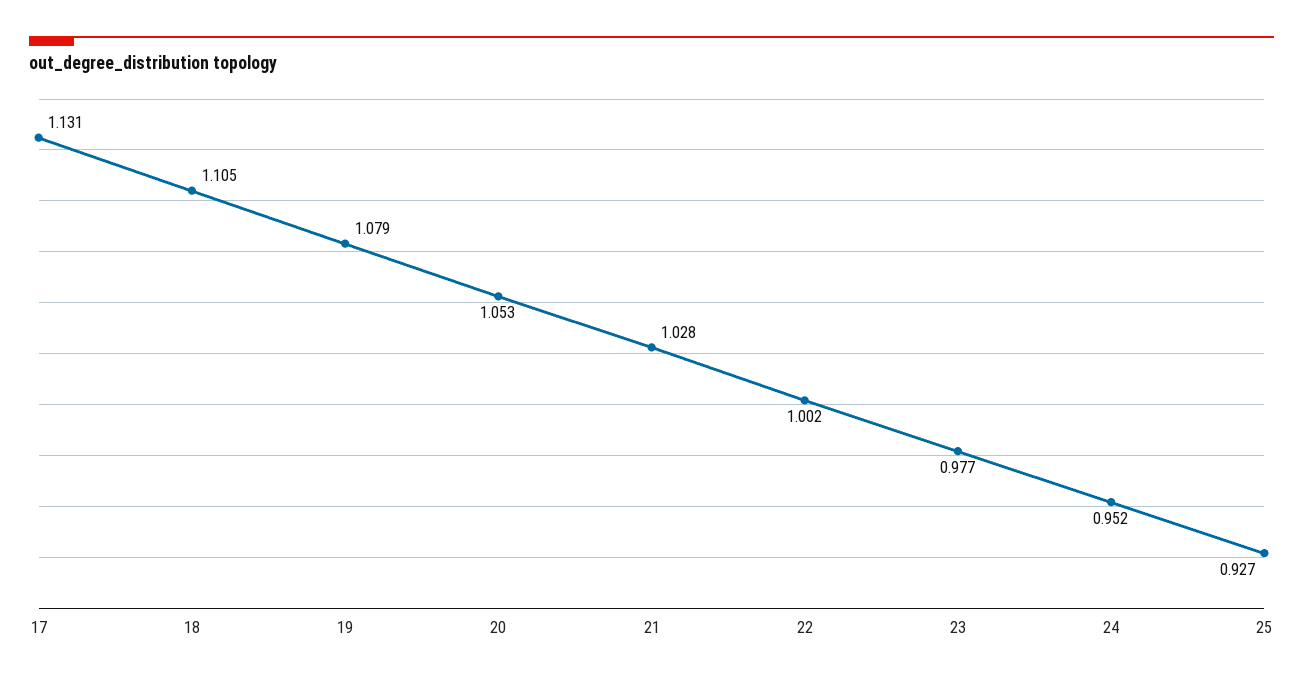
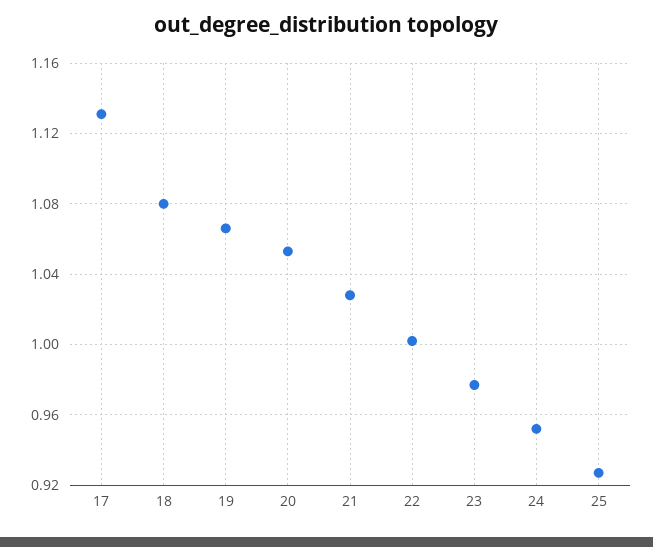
18: 1.105 -> 1.08
19: 1.079 -> 1.065

